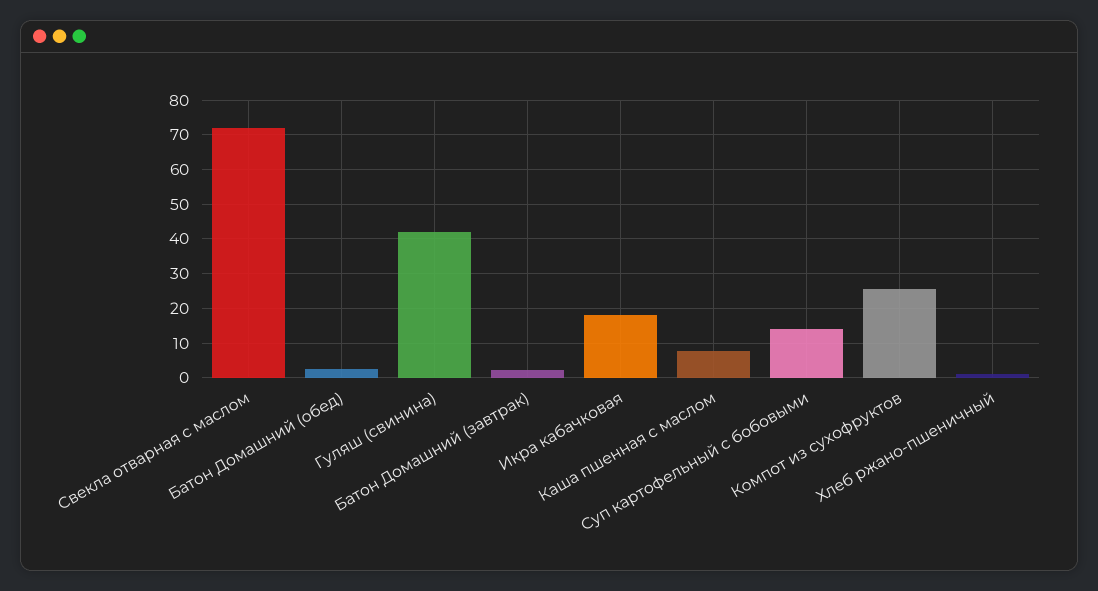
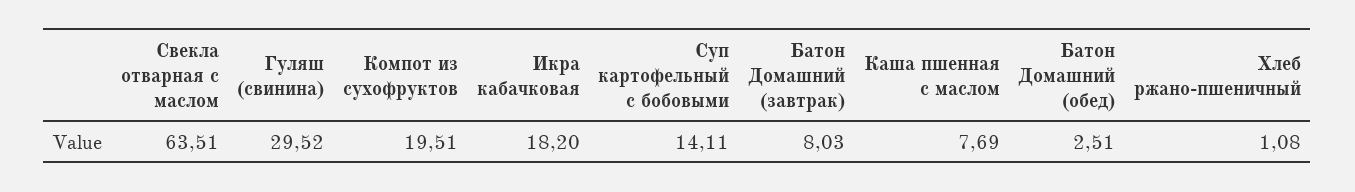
Свекла отварная с маслом: 72 -> 63.51
Гуляш (свинина): 42 -> 29.52
Батон Домашний (завтрак): 2 -> 8.03
Компот из сухофруктов: 26 -> 19.51

